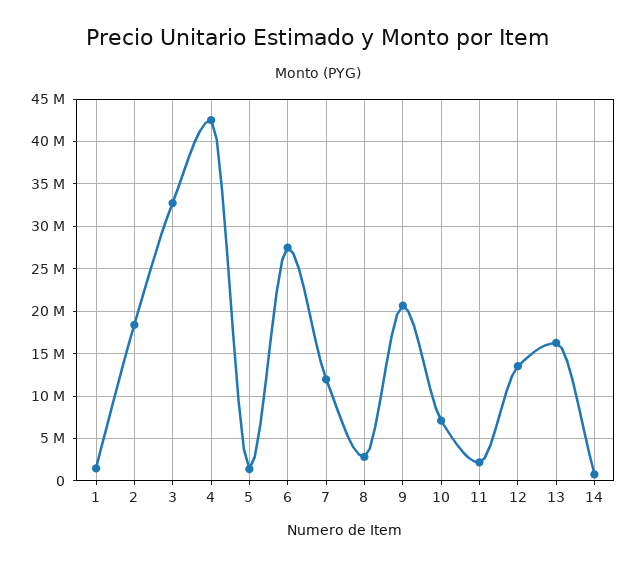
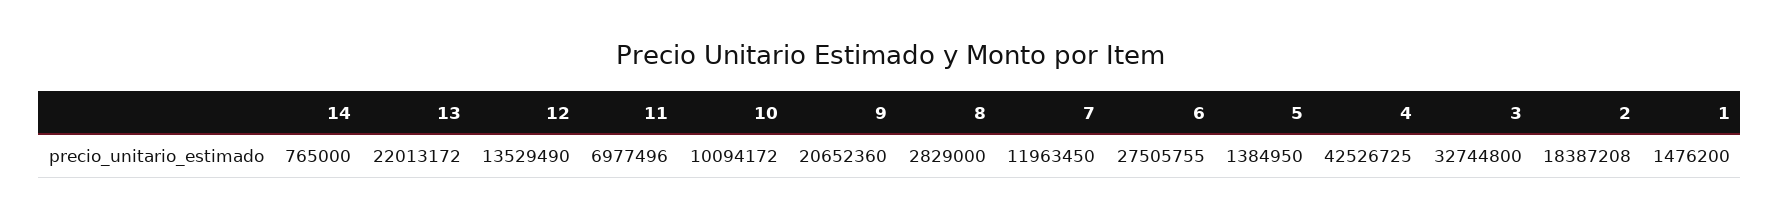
10: 7000000 -> 10094172
11: 2000000 -> 6977496
13: 16000000 -> 22013172

